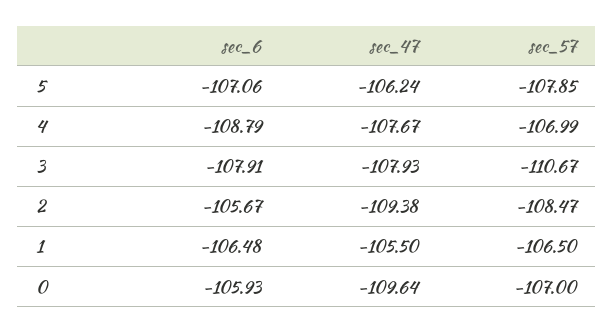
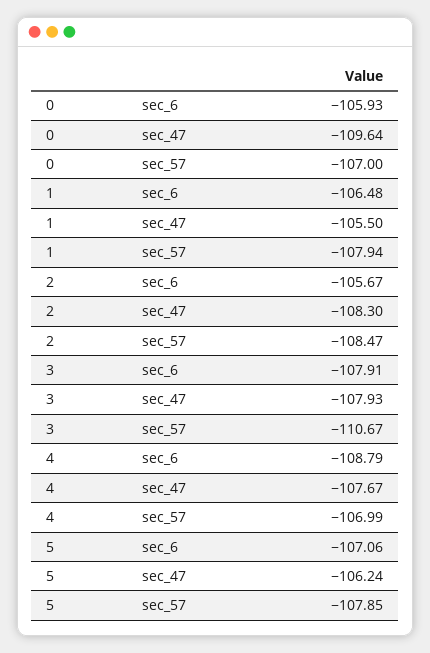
sec_47, 2: -109.38 -> -108.3
sec_57, 1: -106.5 -> -107.94

